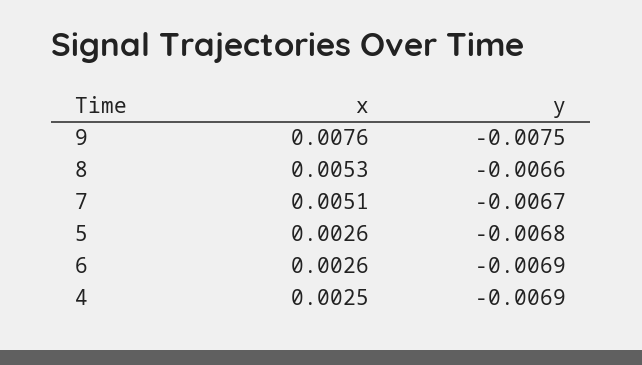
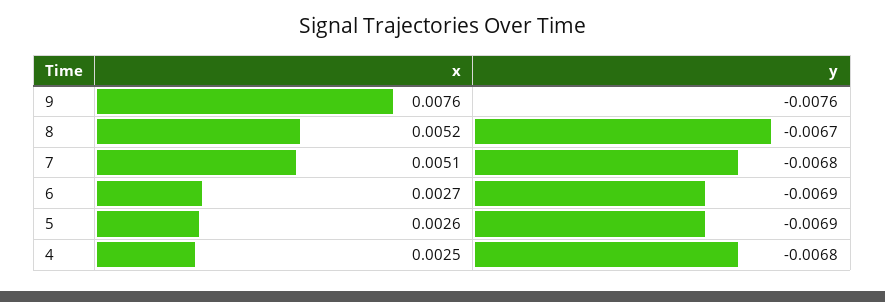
y, 9: -0.0075 -> -0.0076
x, 8: 0.0053 -> 0.0052
y, 8: -0.0066 -> -0.0067
y, 7: -0.0067 -> -0.0068
y, 5: -0.0068 -> -0.0069
x, 6: 0.0026 -> 0.0027
y, 4: -0.0069 -> -0.0068

